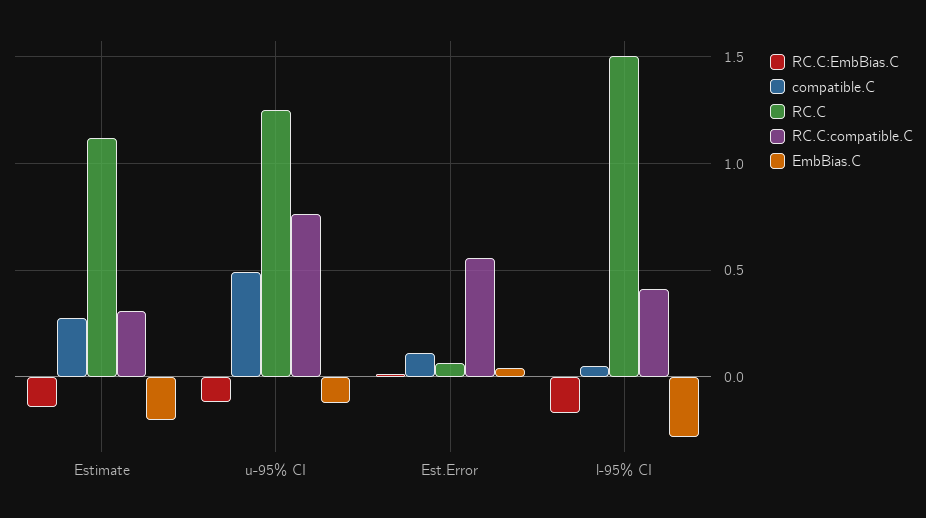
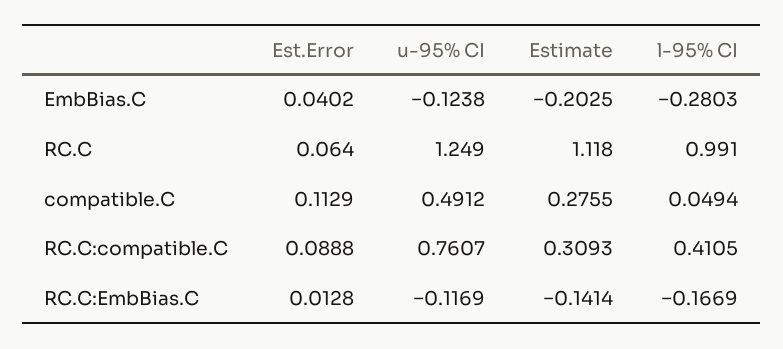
RC.C:compatible.C, Est.Error: 0.55 -> 0.0888
RC.C, l-95% CI: 1.5 -> 0.991

